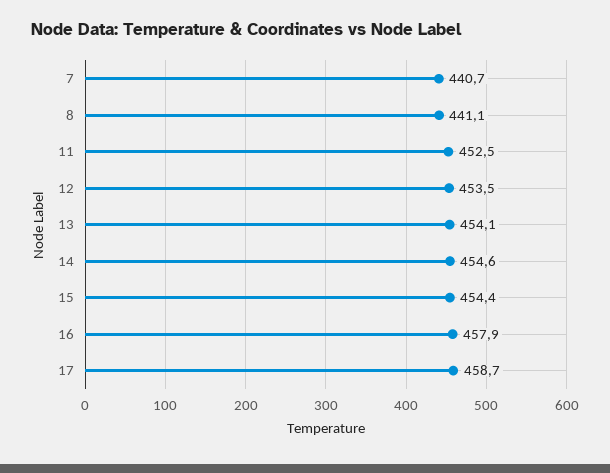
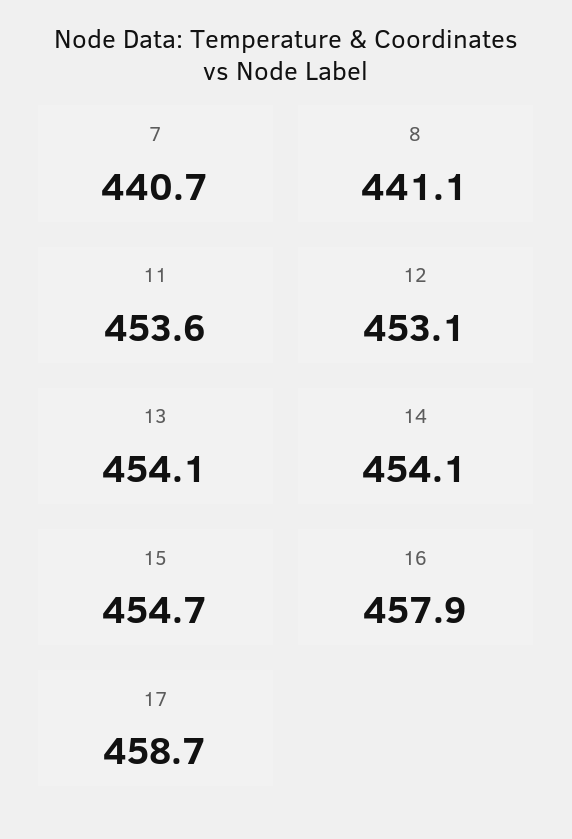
11: 452.5 -> 453.6
12: 453.5 -> 453.1
14: 454.6 -> 454.1
15: 454.4 -> 454.7

